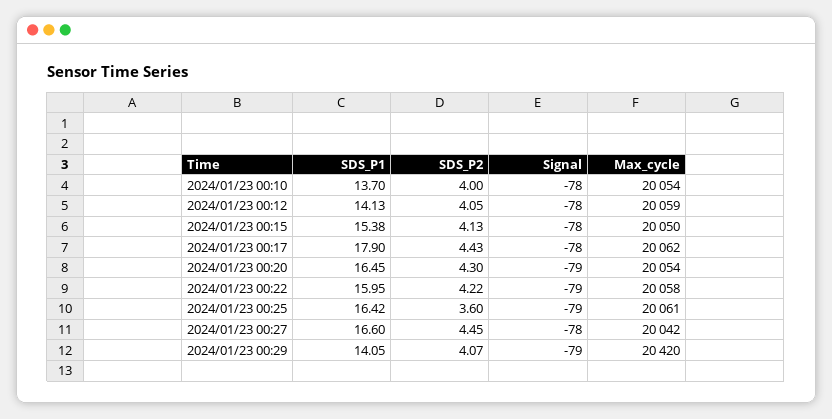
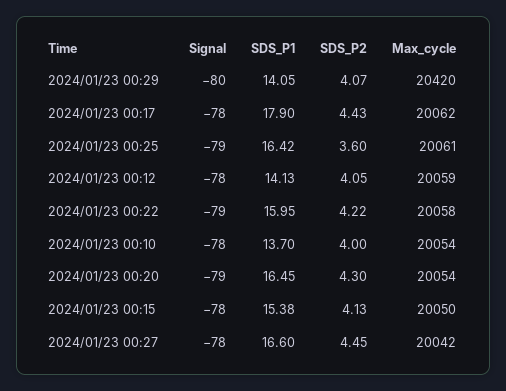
Signal, 2024/01/23 00:29: -79 -> -80

